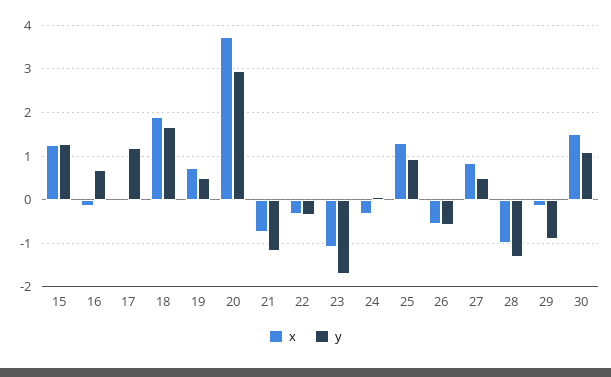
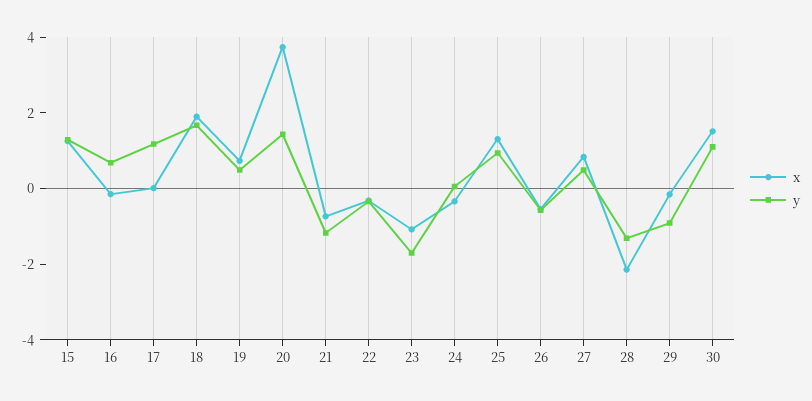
y, 20: 3 -> 1.5
x, 28: -1 -> -2

